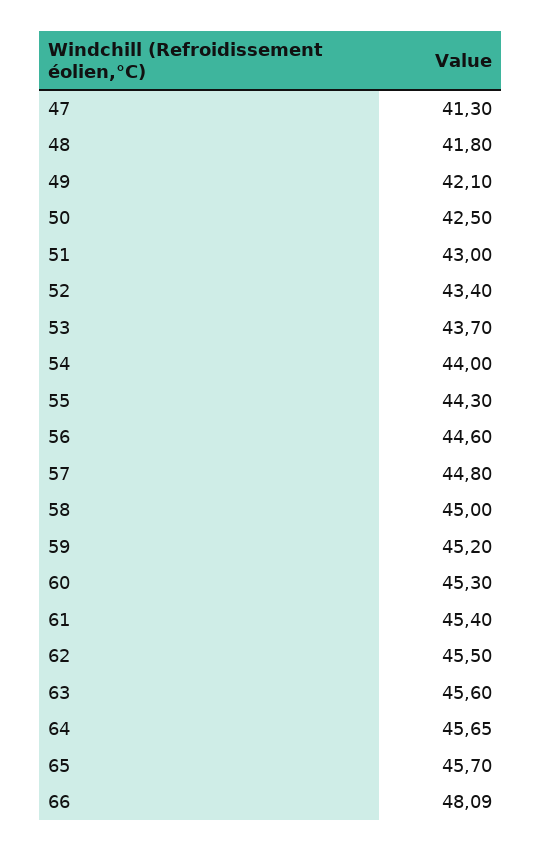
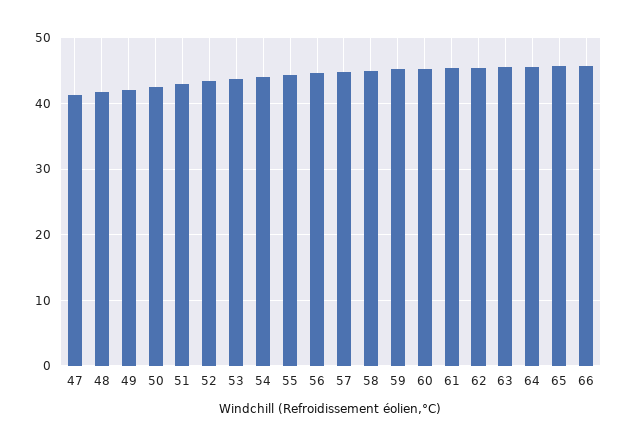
66: 48.09 -> 46

